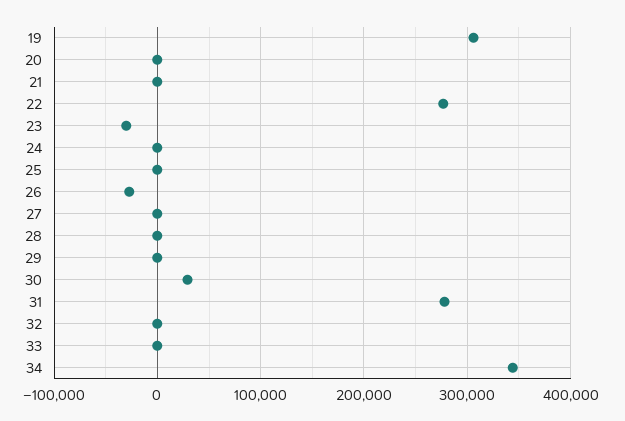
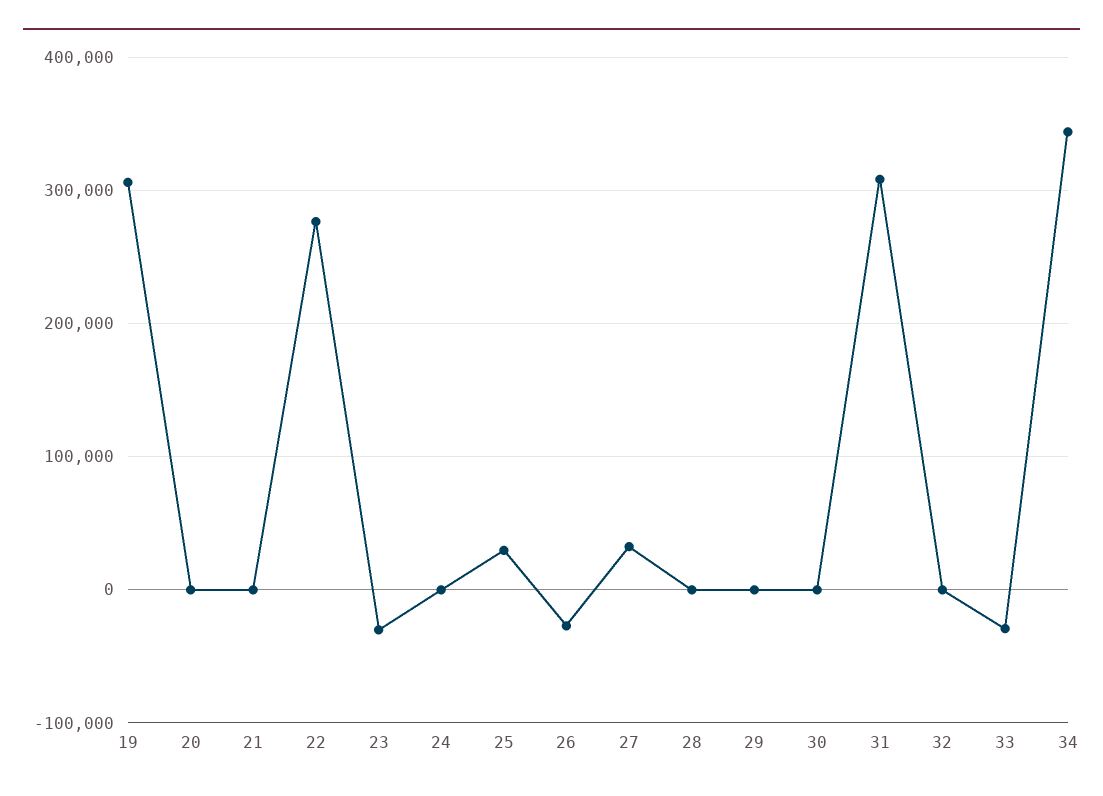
25: 0 -> 30000
27: 0 -> 30000
30: 30000 -> 0
31: 280000 -> 310000
33: 0 -> -30000

